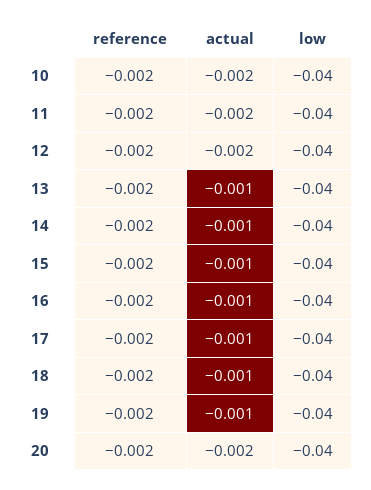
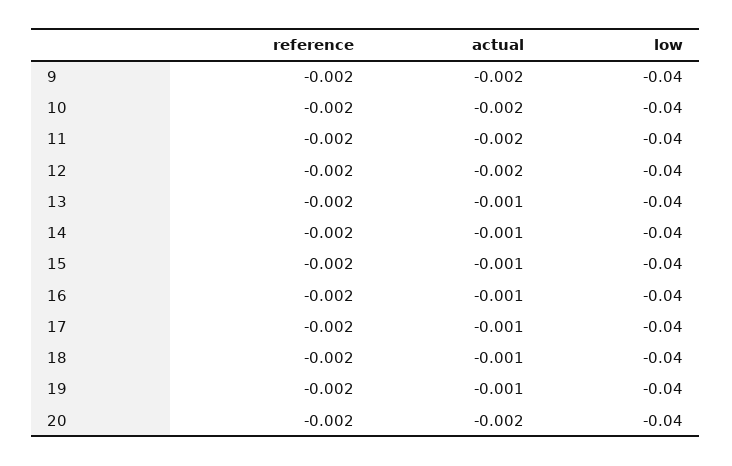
reference, 9: none -> -0.002
actual, 9: none -> -0.002
low, 9: none -> -0.04

